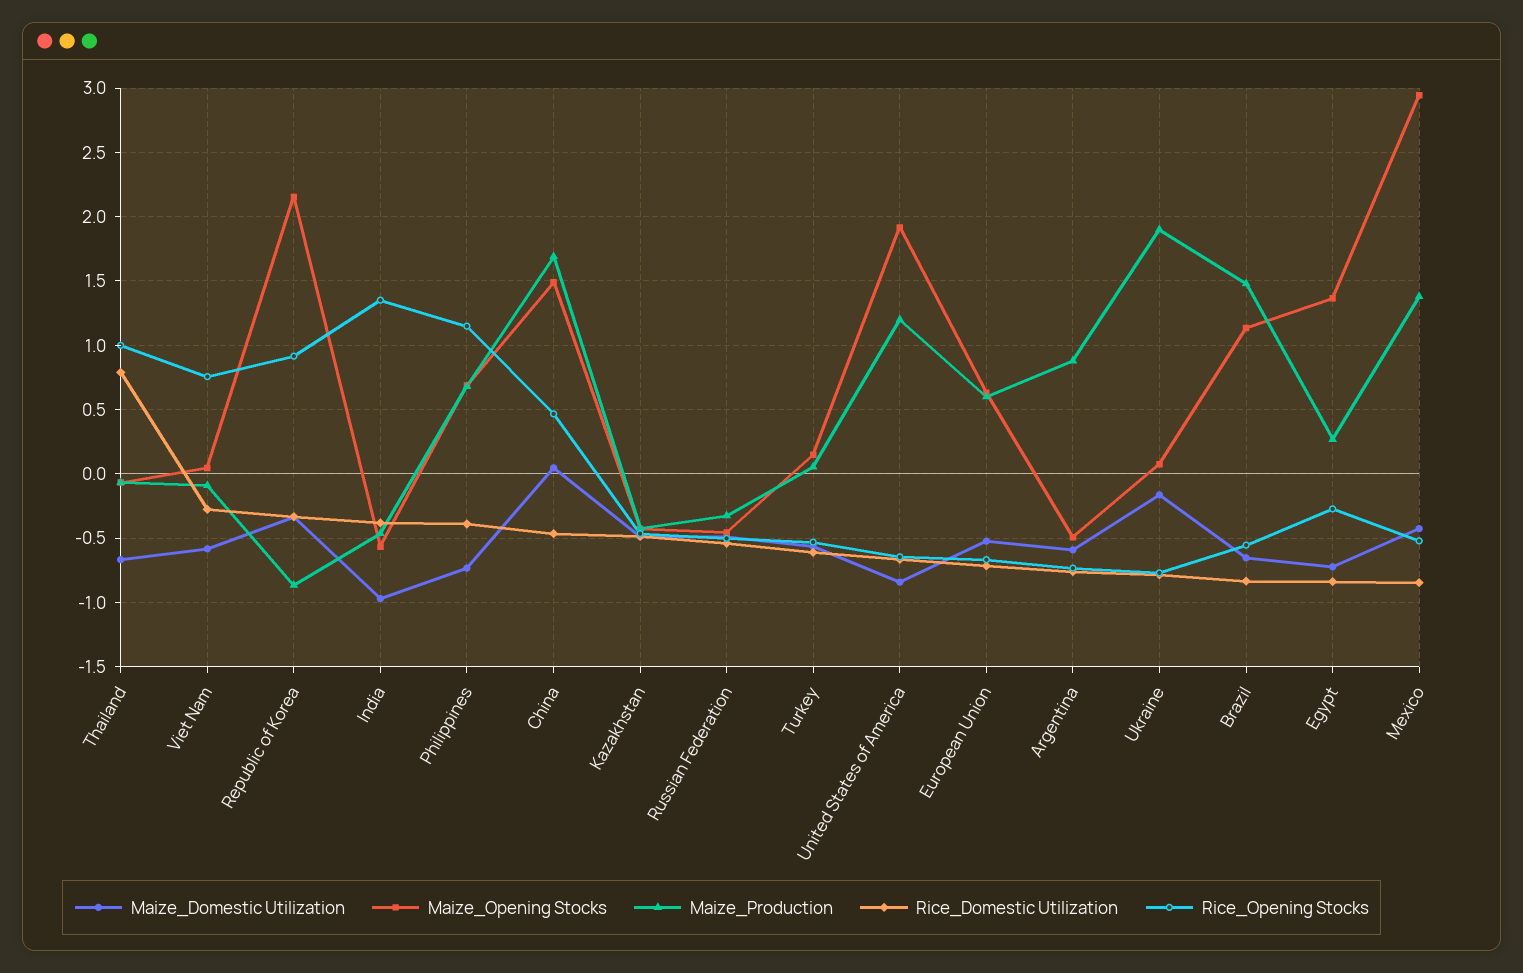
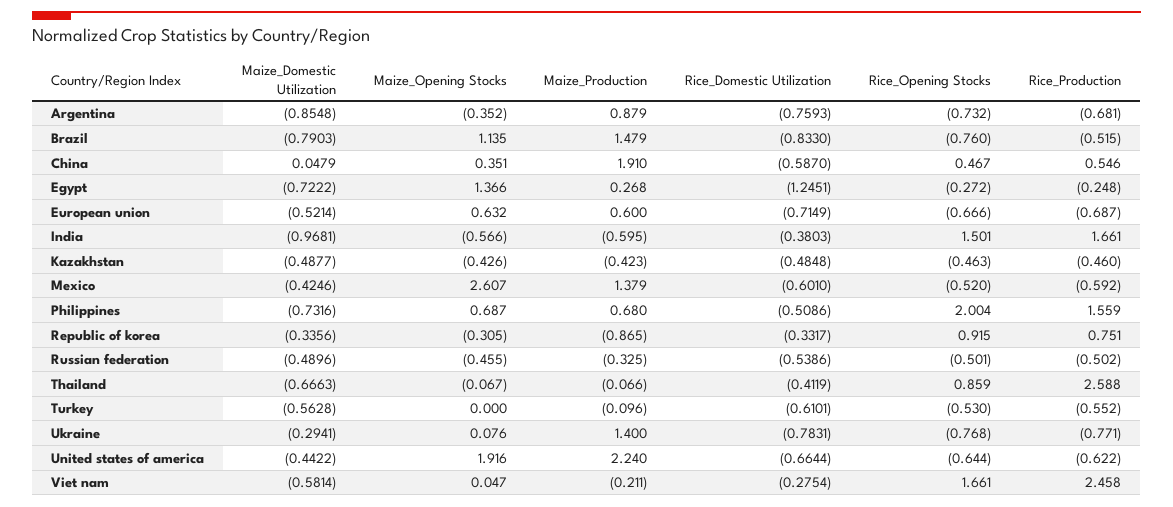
Rice_Domestic Utilization, Thailand: 0.8 -> -0.4119
Rice_Opening Stocks, Thailand: 1 -> 0.859
Maize_Production, Viet Nam: -0.1 -> -0.211
Rice_Opening Stocks, Viet Nam: 0.75 -> 1.661
Maize_Opening Stocks, Republic of Korea: 2.15 -> -0.305
Maize_Production, India: -0.45 -> -0.595
Rice_Opening Stocks, India: 1.35 -> 1.501
Rice_Domestic Utilization, Philippines: -0.4 -> -0.5086
Rice_Opening Stocks, Philippines: 1.15 -> 2.004
Maize_Opening Stocks, China: 1.5 -> 0.351
Maize_Production, China: 1.7 -> 1.91
Rice_Domestic Utilization, China: -0.45 -> -0.587
Maize_Opening Stocks, Turkey: 0.15 -> 0
Maize_Production, Turkey: 0.05 -> -0.096
Maize_Domestic Utilization, United States of America: -0.85 -> -0.4422
Maize_Production, United States of America: 1.2 -> 2.24
Maize_Domestic Utilization, Argentina: -0.6 -> -0.8548
Maize_Opening Stocks, Argentina: -0.5 -> -0.352
Maize_Domestic Utilization, Ukraine: -0.15 -> -0.2941
Maize_Production, Ukraine: 1.9 -> 1.4
Maize_Domestic Utilization, Brazil: -0.65 -> -0.7903
Rice_Opening Stocks, Brazil: -0.55 -> -0.76
Rice_Domestic Utilization, Egypt: -0.85 -> -1.2451
Maize_Opening Stocks, Mexico: 2.95 -> 2.607
Rice_Domestic Utilization, Mexico: -0.85 -> -0.601
Rice_Production, Argentina: none -> -0.681
Rice_Production, Brazil: none -> -0.515
Rice_Production, China: none -> 0.546
Rice_Production, Egypt: none -> -0.248
Rice_Production, European Union: none -> -0.687
Rice_Production, India: none -> 1.661
Rice_Production, Kazakhstan: none -> -0.46
Rice_Production, Mexico: none -> -0.592
Rice_Production, Philippines: none -> 1.559
Rice_Production, Republic of Korea: none -> 0.751
Rice_Production, Russian Federation: none -> -0.502
Rice_Production, Thailand: none -> 2.588
Rice_Production, Turkey: none -> -0.552
Rice_Production, Ukraine: none -> -0.771
Rice_Production, United States of America: none -> -0.622
Rice_Production, Viet Nam: none -> 2.458

